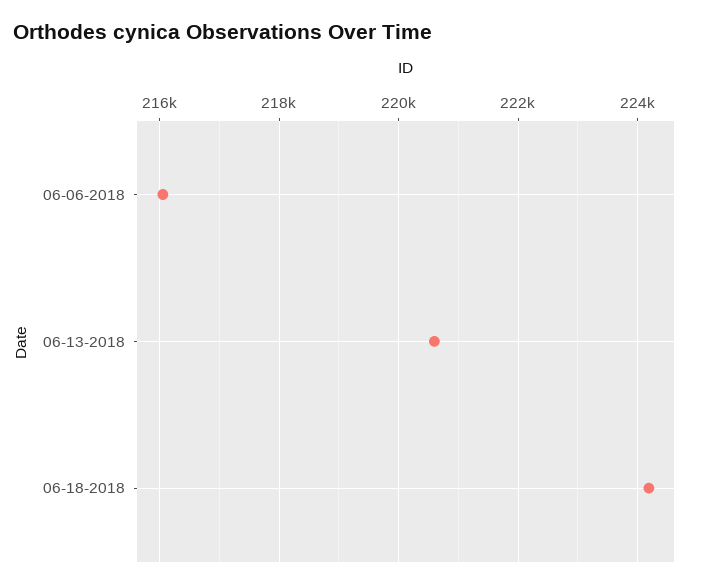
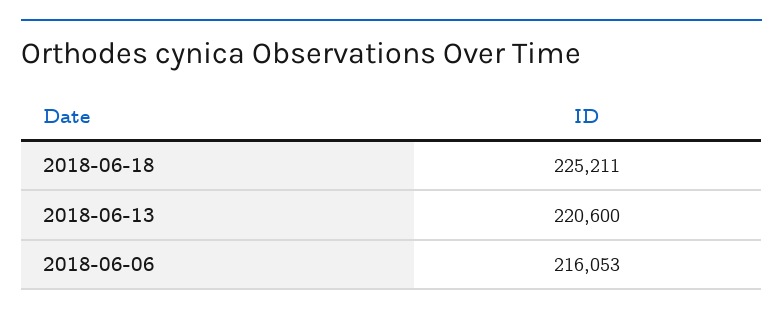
06-18-2018: 224200 -> 225211

